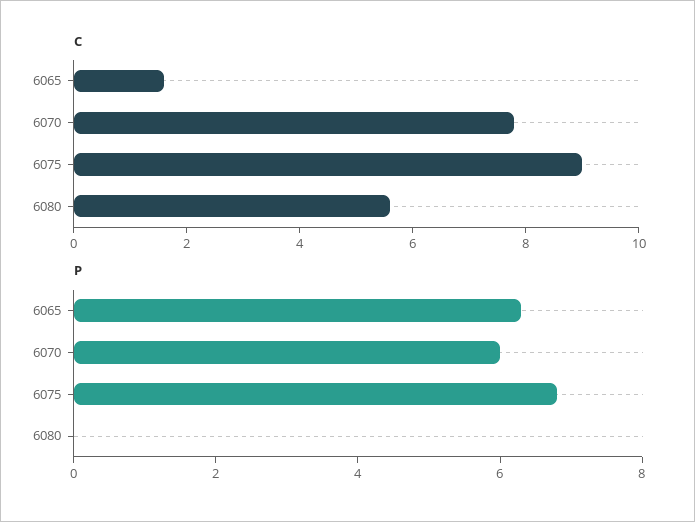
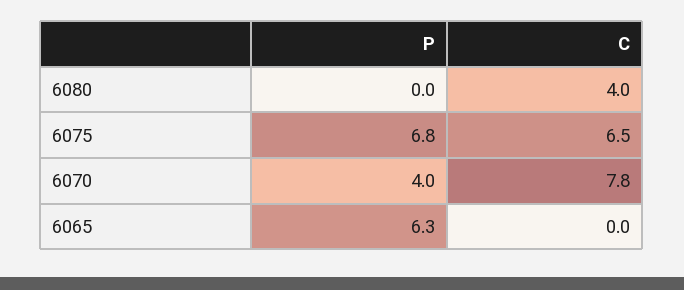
C, 6065: 1.5 -> 0
C, 6075: 9 -> 6.5
C, 6080: 5.5 -> 4
P, 6070: 6 -> 4

